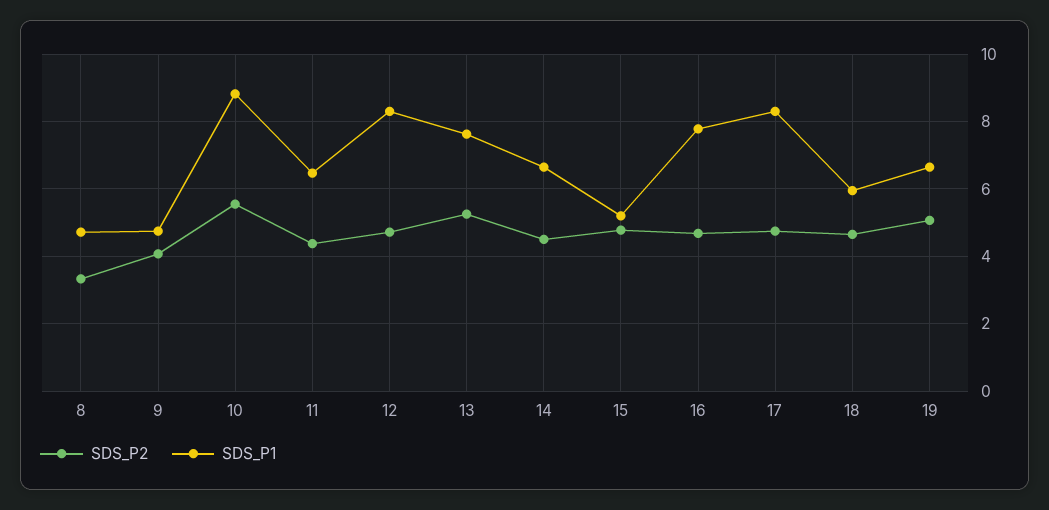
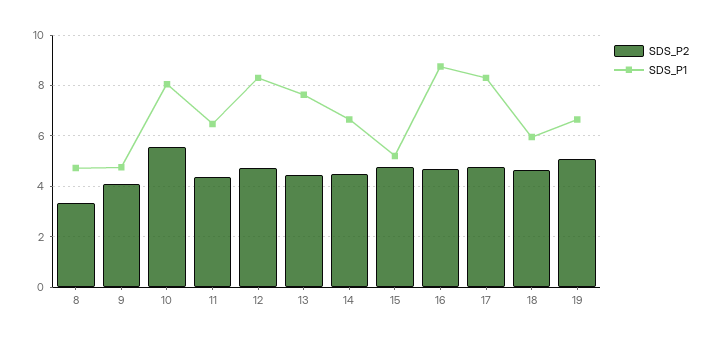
SDS_P1, 10: 8.8 -> 8
SDS_P2, 13: 5.2 -> 4.5
SDS_P1, 16: 7.8 -> 8.75

